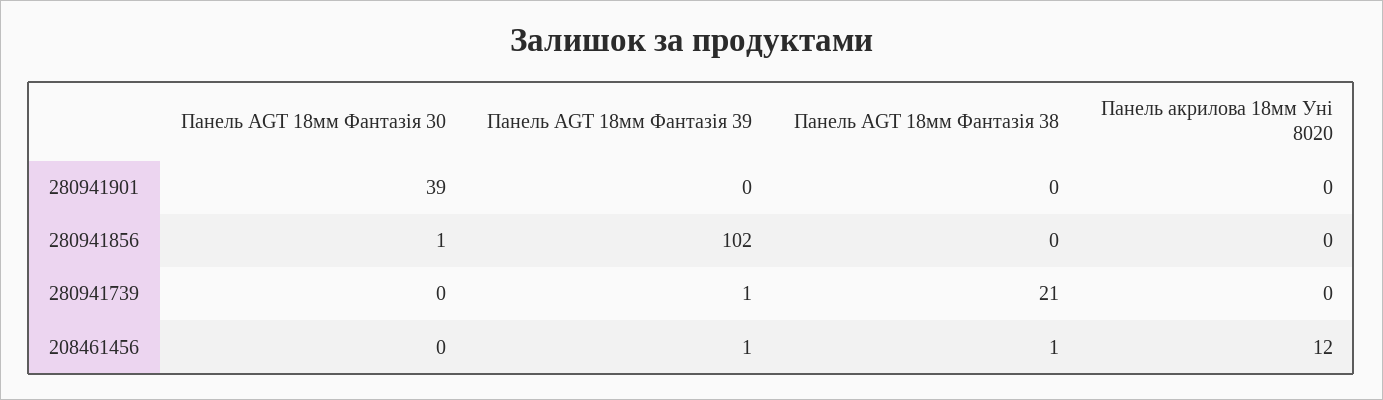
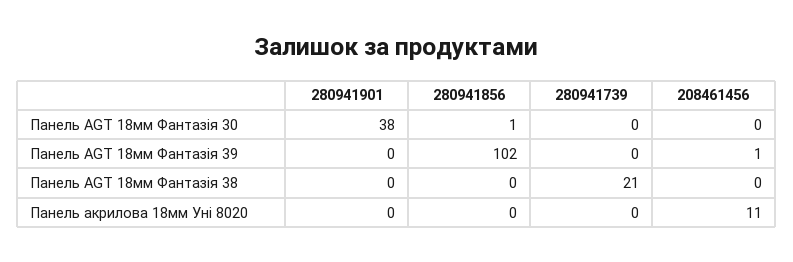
Панель AGT 18мм Фантазія 30, 280941901: 39 -> 38
Панель AGT 18мм Фантазія 39, 280941739: 1 -> 0
Панель AGT 18мм Фантазія 38, 208461456: 1 -> 0
Панель акрилова 18мм Уні 8020, 208461456: 12 -> 11

